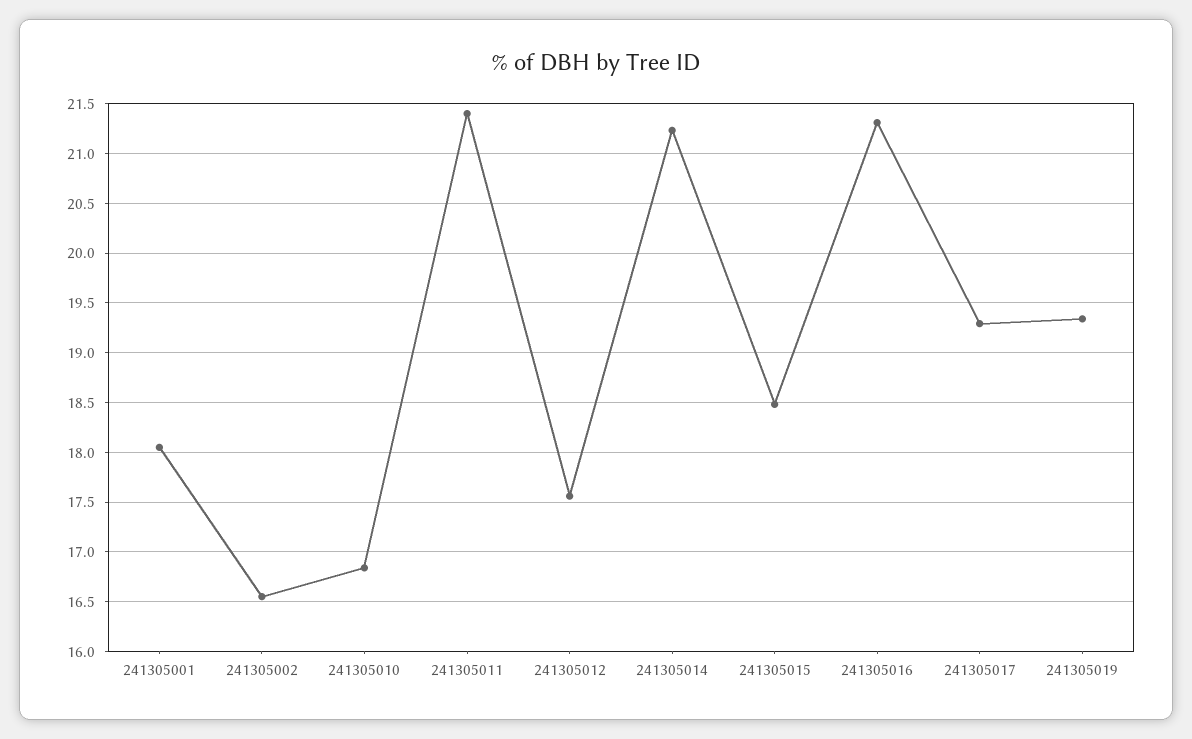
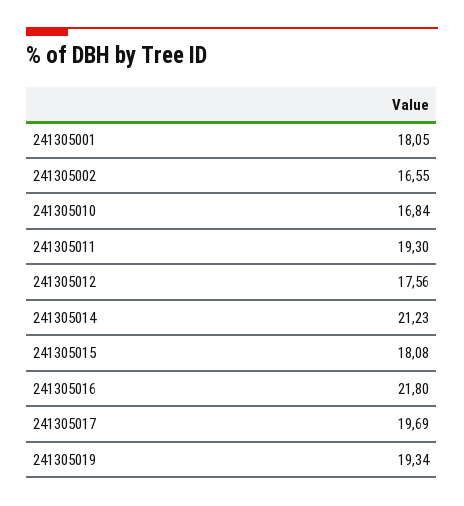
241305011: 21.4 -> 19.3
241305015: 18.5 -> 18.08
241305016: 21.3 -> 21.8
241305017: 19.3 -> 19.69

